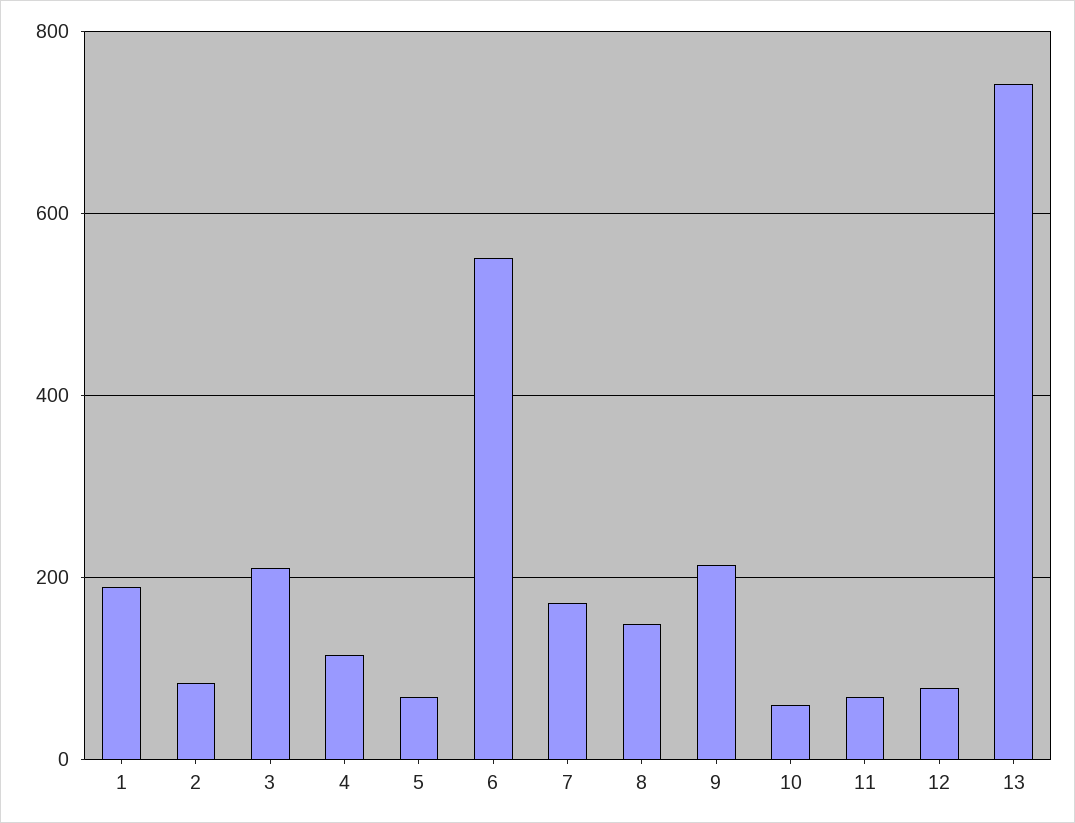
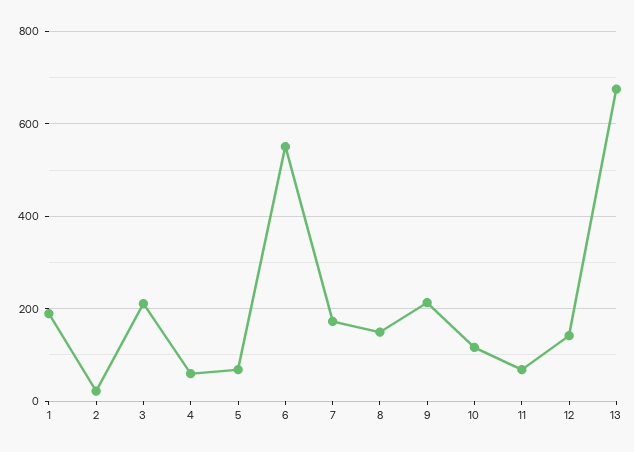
2: 80 -> 20
4: 120 -> 60
10: 60 -> 120
12: 80 -> 140
13: 740 -> 680

